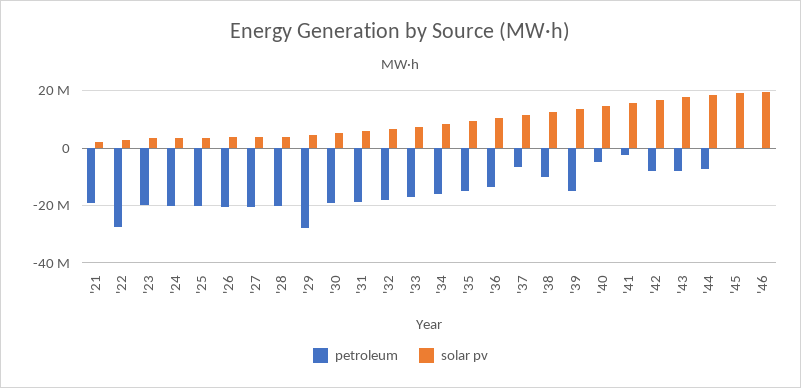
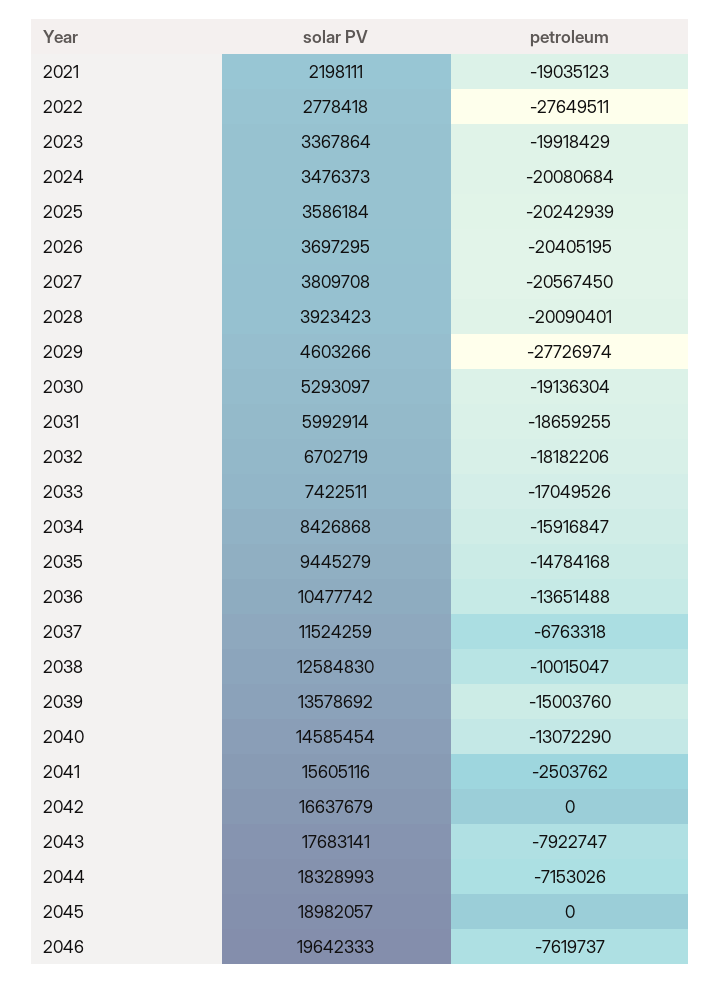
petroleum, '40: -5000000 -> -13072290
petroleum, '42: -7500000 -> 0
petroleum, '46: 0 -> -7619737

